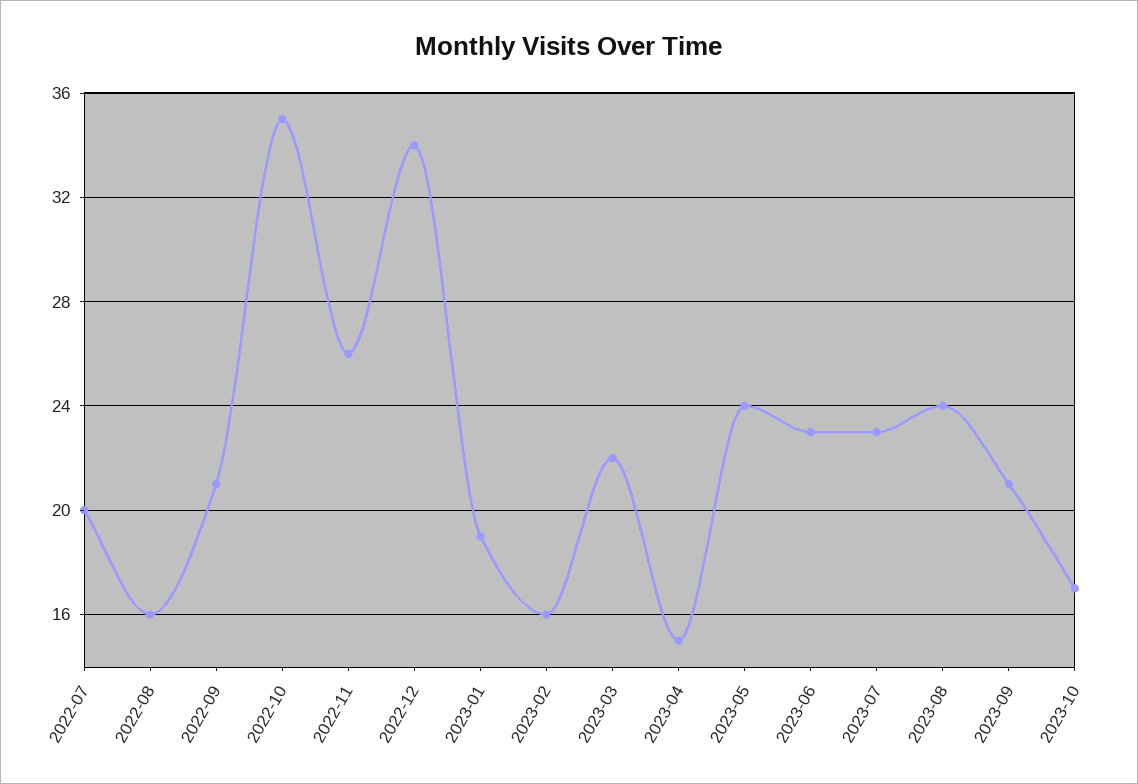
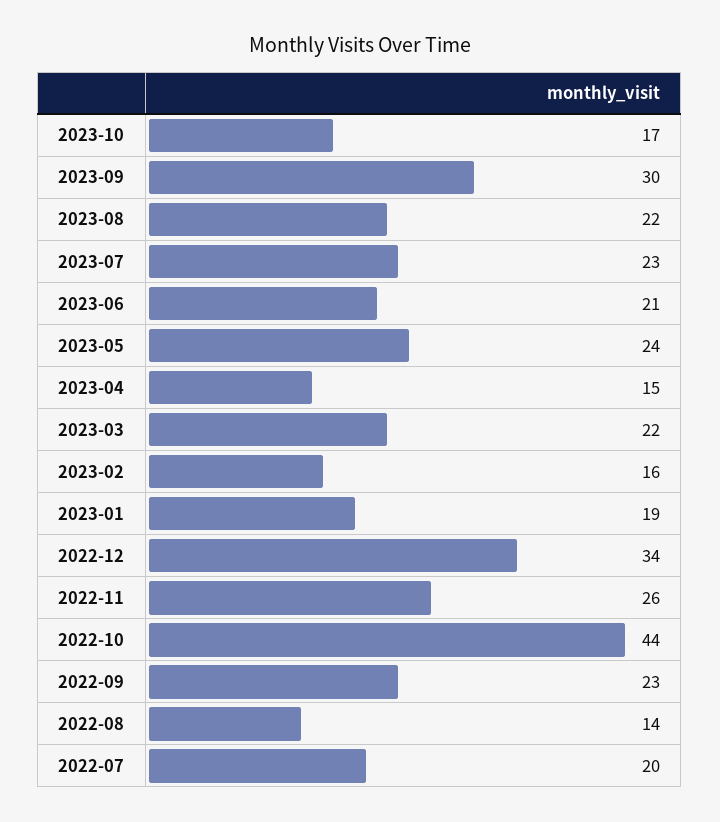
2022-08: 16 -> 14
2022-09: 21 -> 23
2022-10: 35 -> 44
2023-06: 23 -> 21
2023-08: 24 -> 22
2023-09: 21 -> 30

